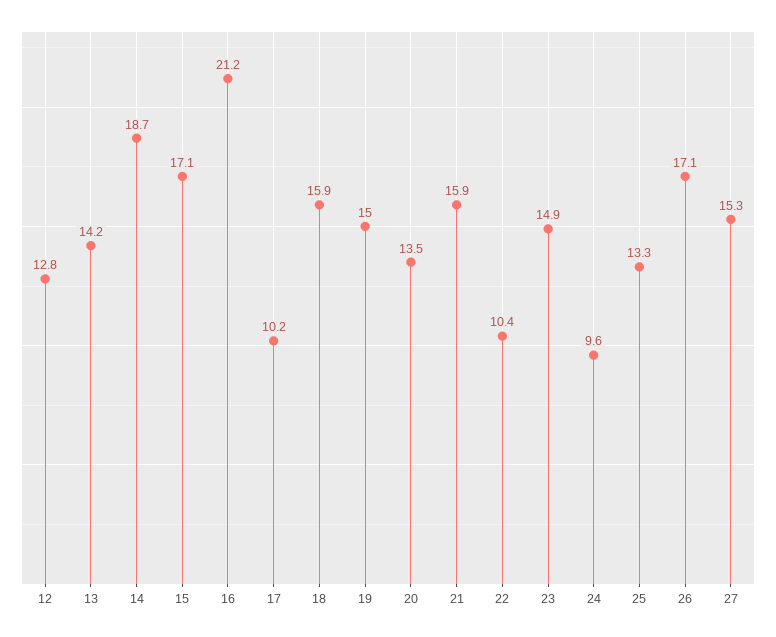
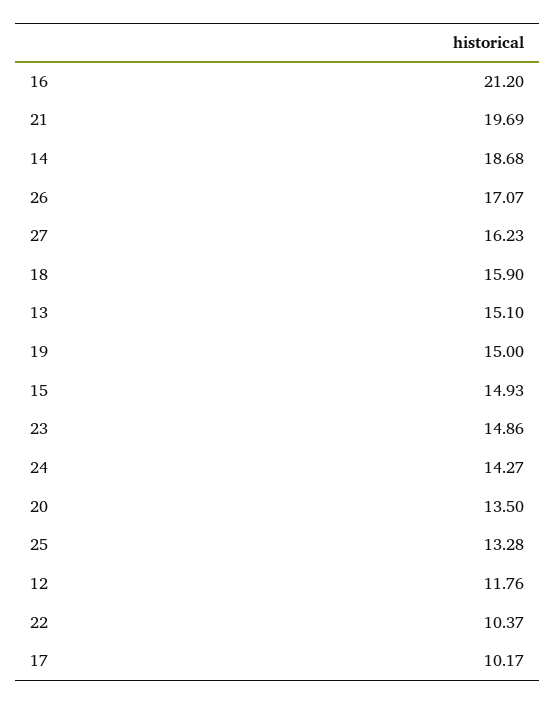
12: 12.8 -> 11.76
13: 14.2 -> 15.1
15: 17.1 -> 14.93
21: 15.9 -> 19.69
24: 9.6 -> 14.27
27: 15.3 -> 16.23

